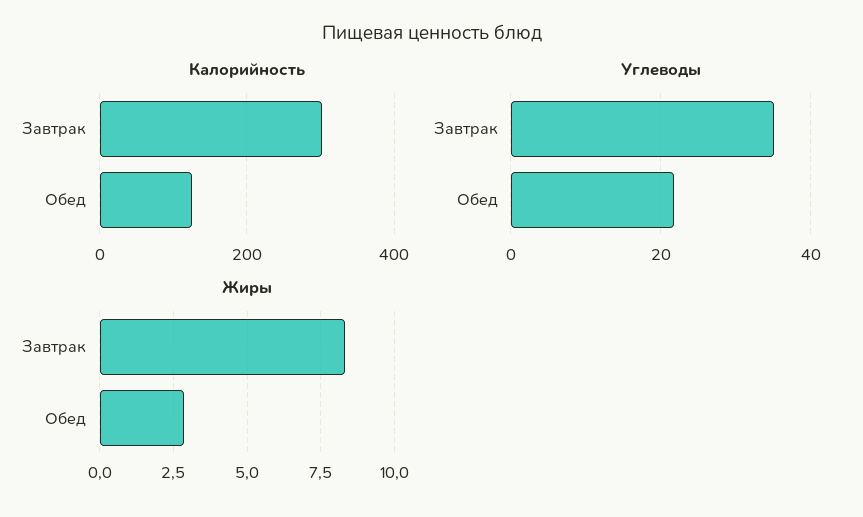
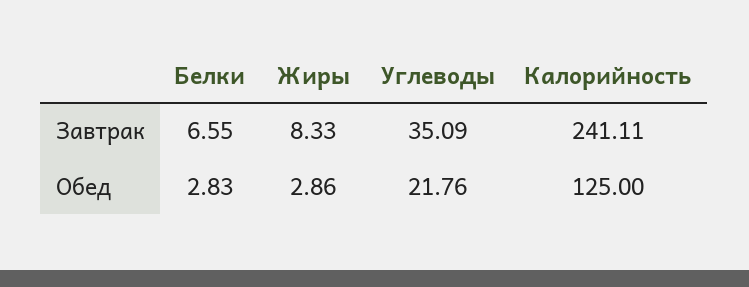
Калорийность, Завтрак: 300 -> 241.11
Белки, Завтрак: none -> 6.55
Белки, Обед: none -> 2.83

